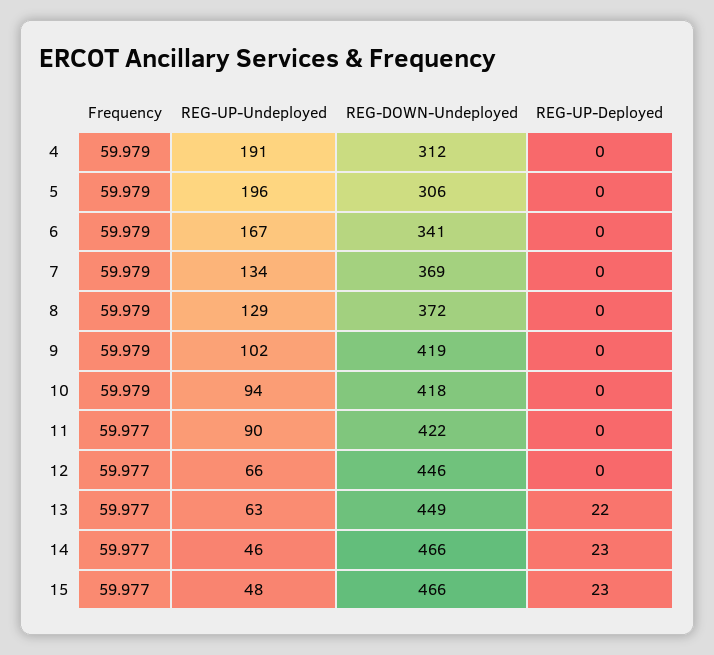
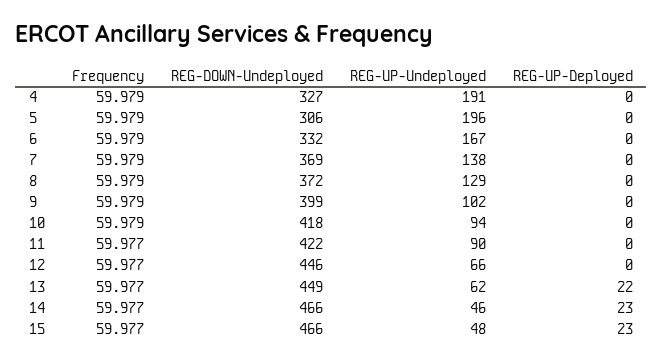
REG-DOWN-Undeployed, 4: 312 -> 327
REG-DOWN-Undeployed, 6: 341 -> 332
REG-UP-Undeployed, 7: 134 -> 138
REG-DOWN-Undeployed, 9: 419 -> 399
REG-UP-Undeployed, 13: 63 -> 62

